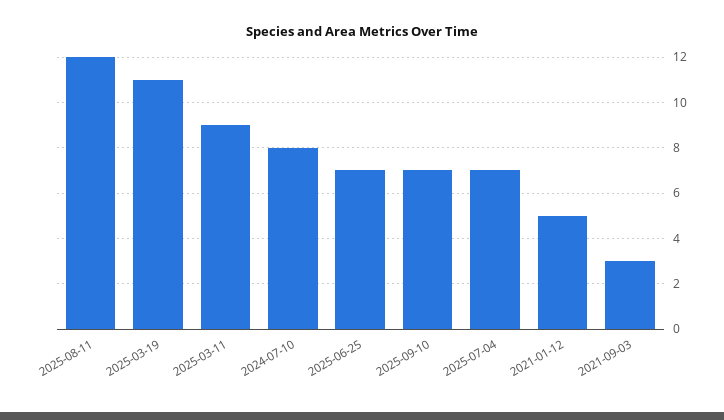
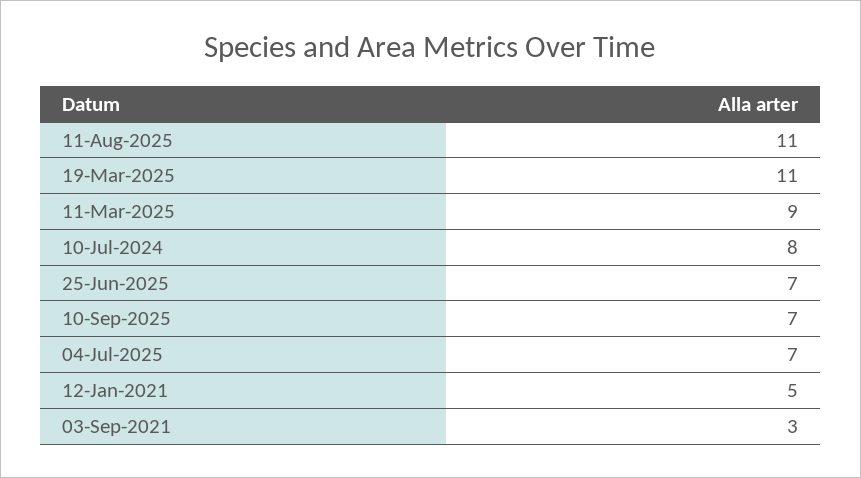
2025-08-11: 12 -> 11

